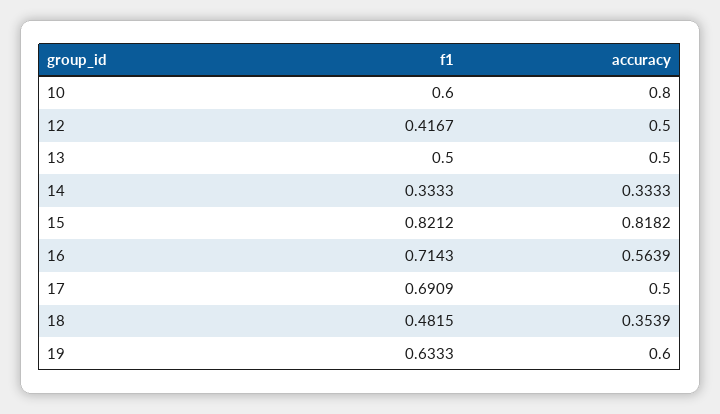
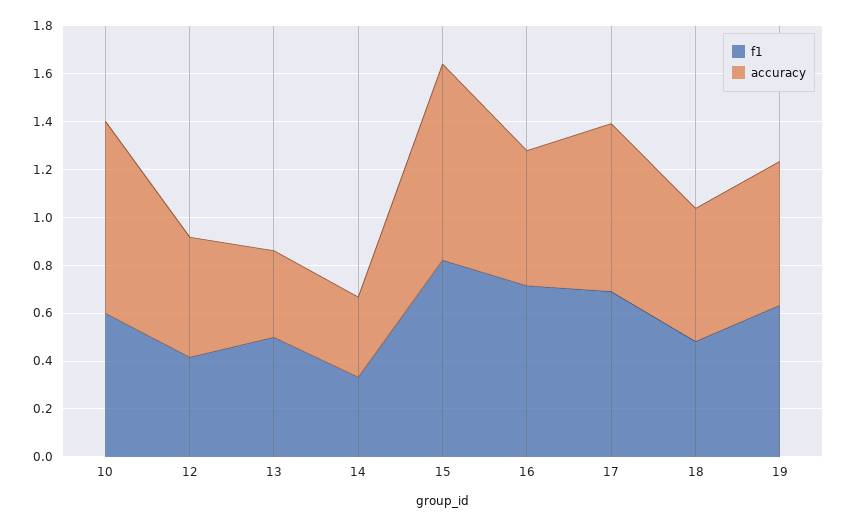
accuracy, 13: 0.5 -> 0.35
accuracy, 17: 0.5 -> 0.7
accuracy, 18: 0.3539 -> 0.55

